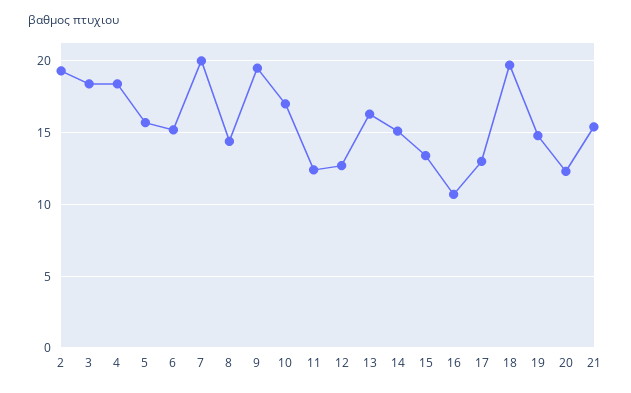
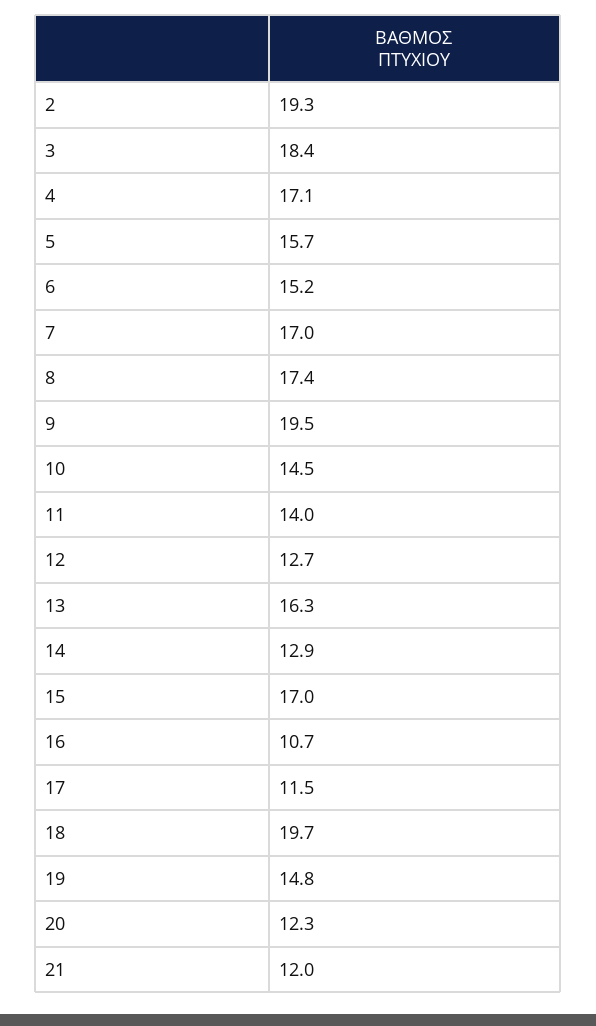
4: 18.5 -> 17.1
7: 20 -> 17
8: 14.5 -> 17.4
10: 17 -> 14.5
11: 12.5 -> 14
14: 15 -> 12.9
15: 13.5 -> 17
17: 13 -> 11.5
21: 15.5 -> 12

